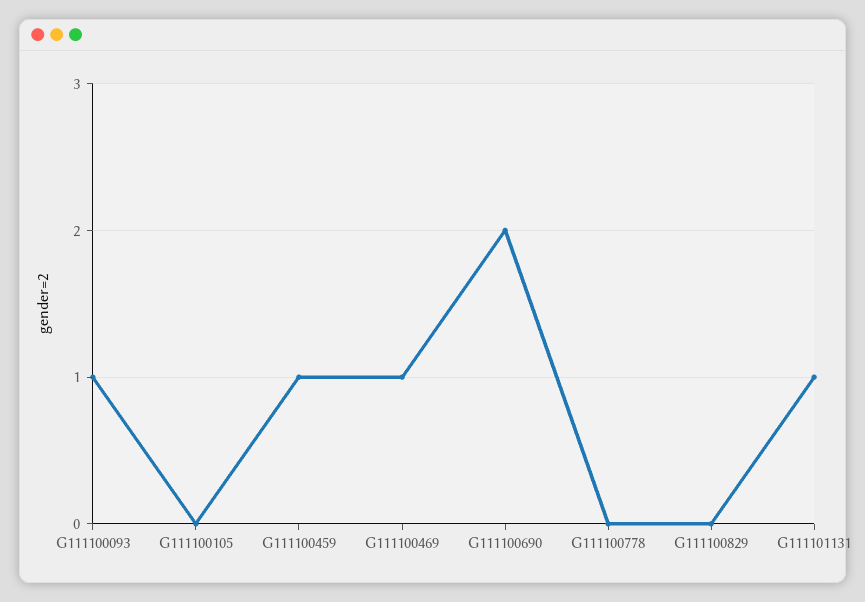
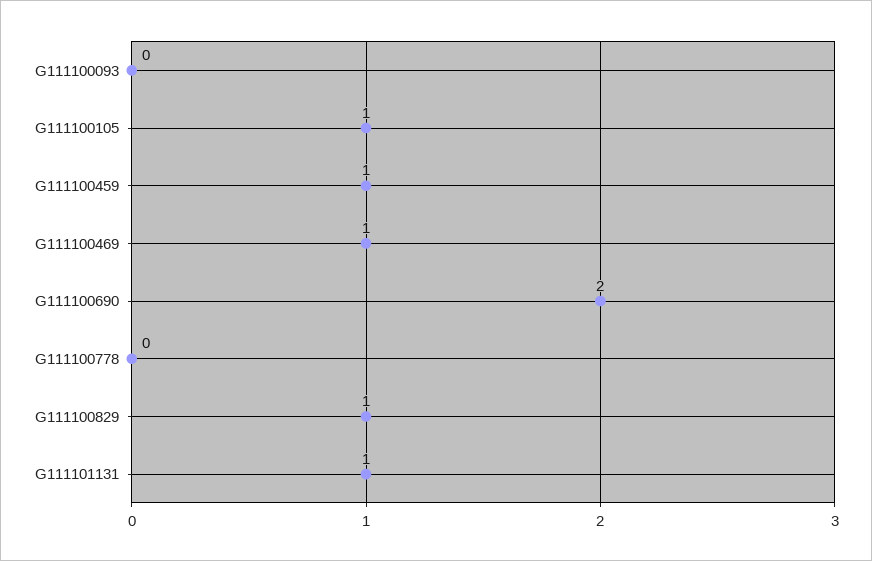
G111100093: 1 -> 0
G111100105: 0 -> 1
G111100829: 0 -> 1

